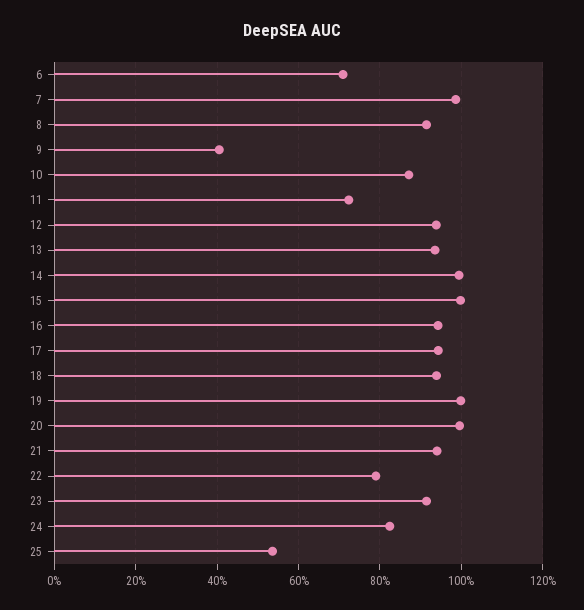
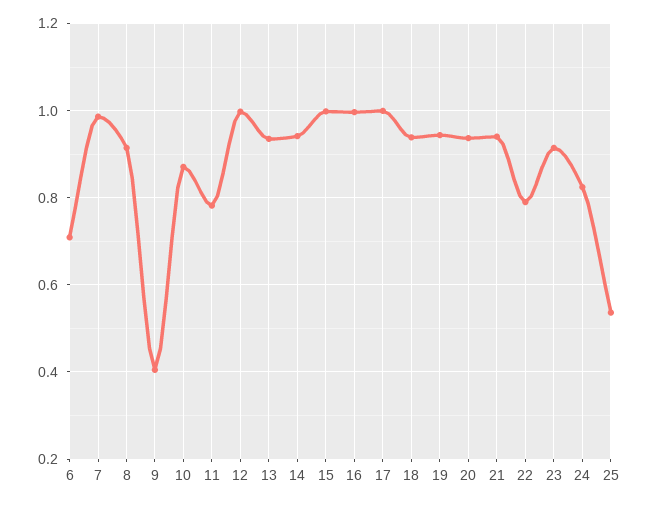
11: 0.72 -> 0.78
12: 0.94 -> 1
14: 1 -> 0.94
16: 0.94 -> 1
17: 0.94 -> 1
19: 1 -> 0.94
20: 1 -> 0.94

